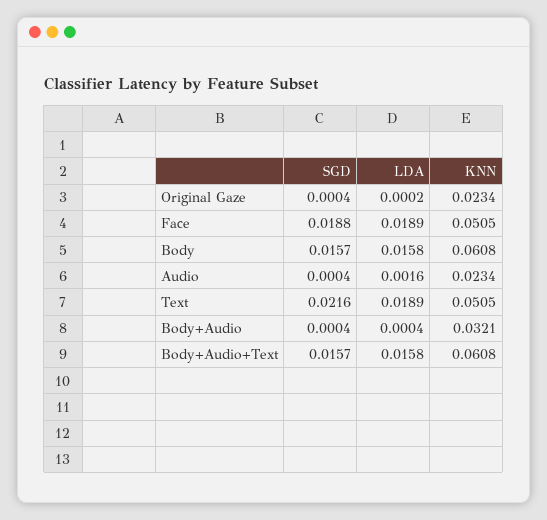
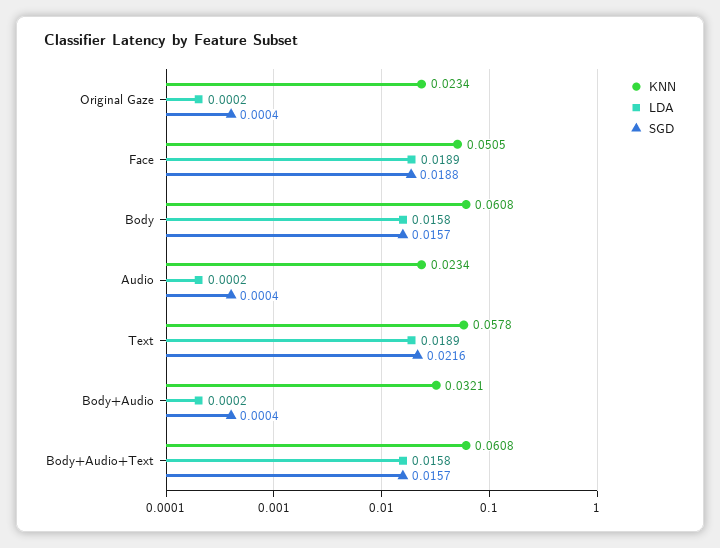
LDA, Audio: 0.0016 -> 0.0002
KNN, Text: 0.0505 -> 0.0578
LDA, Body+Audio: 0.0004 -> 0.0002

